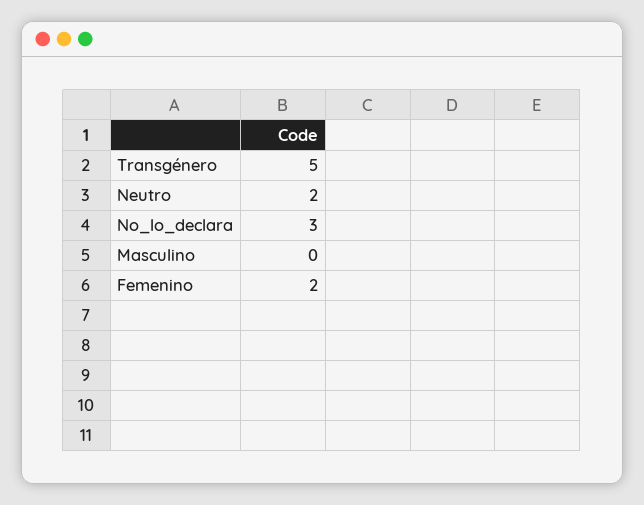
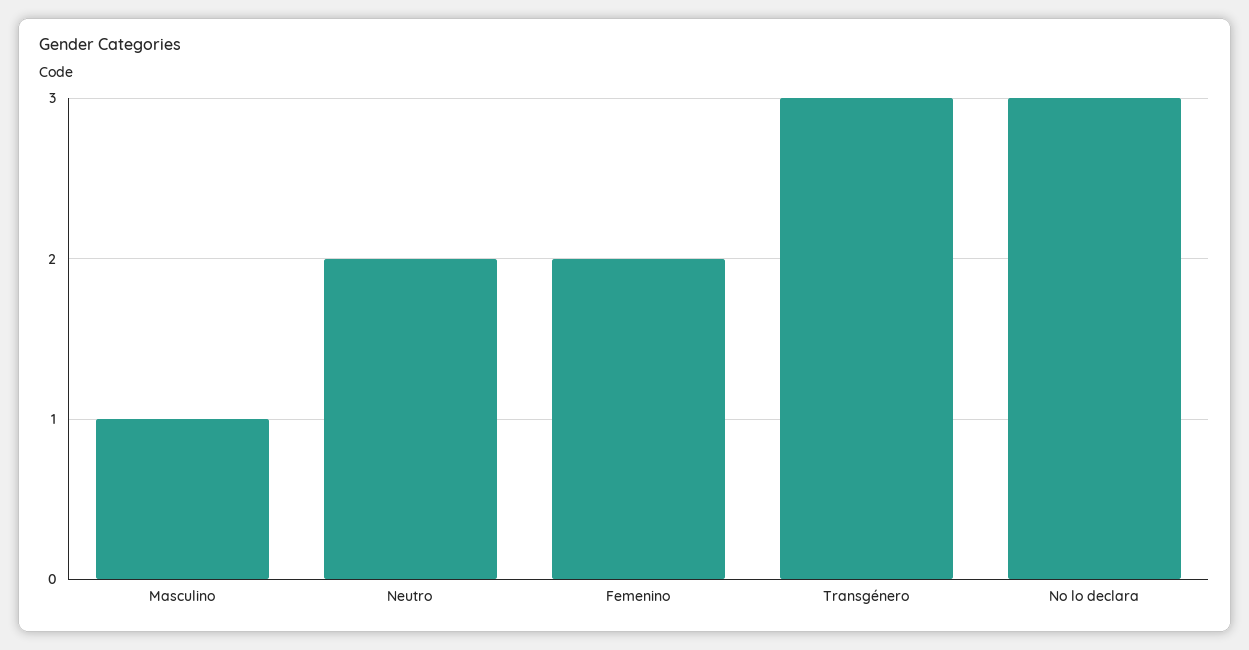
Transgénero: 5 -> 3
Masculino: 0 -> 1

